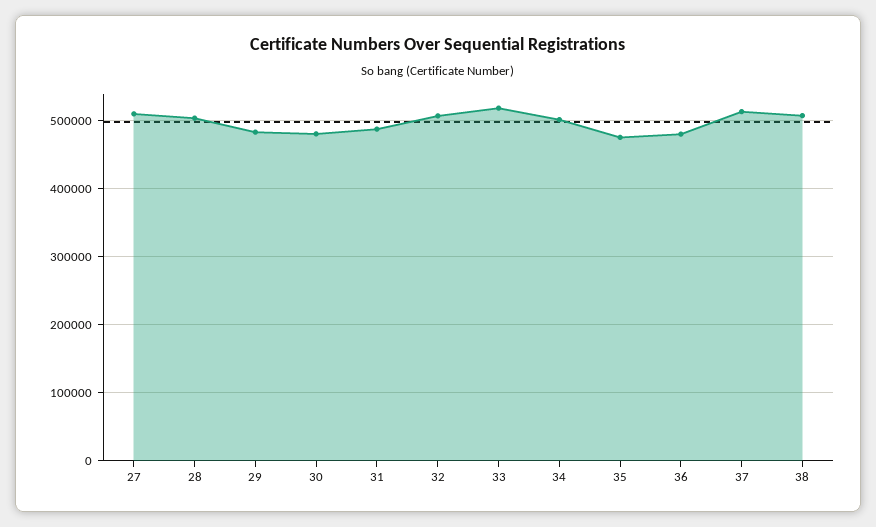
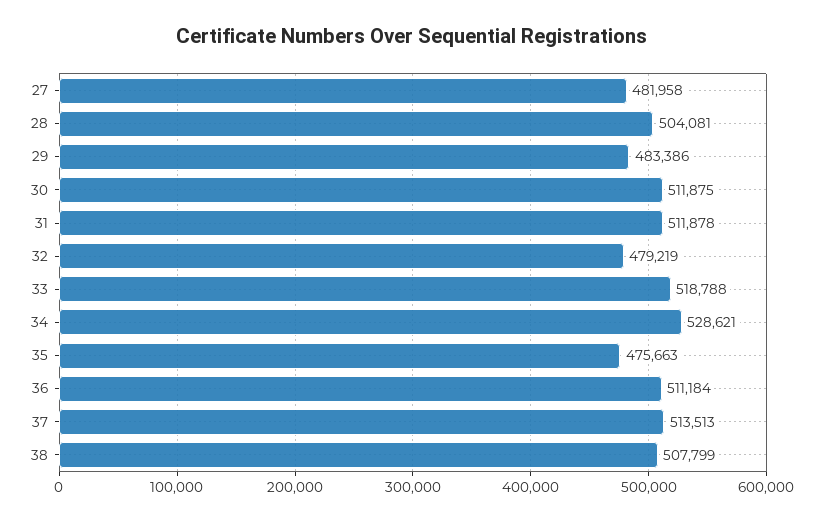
27: 510000 -> 481958
30: 480000 -> 511875
31: 490000 -> 511878
32: 510000 -> 479219
34: 500000 -> 528621
36: 480000 -> 511184

